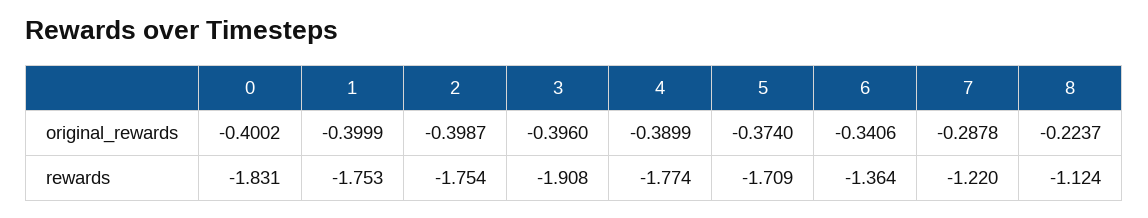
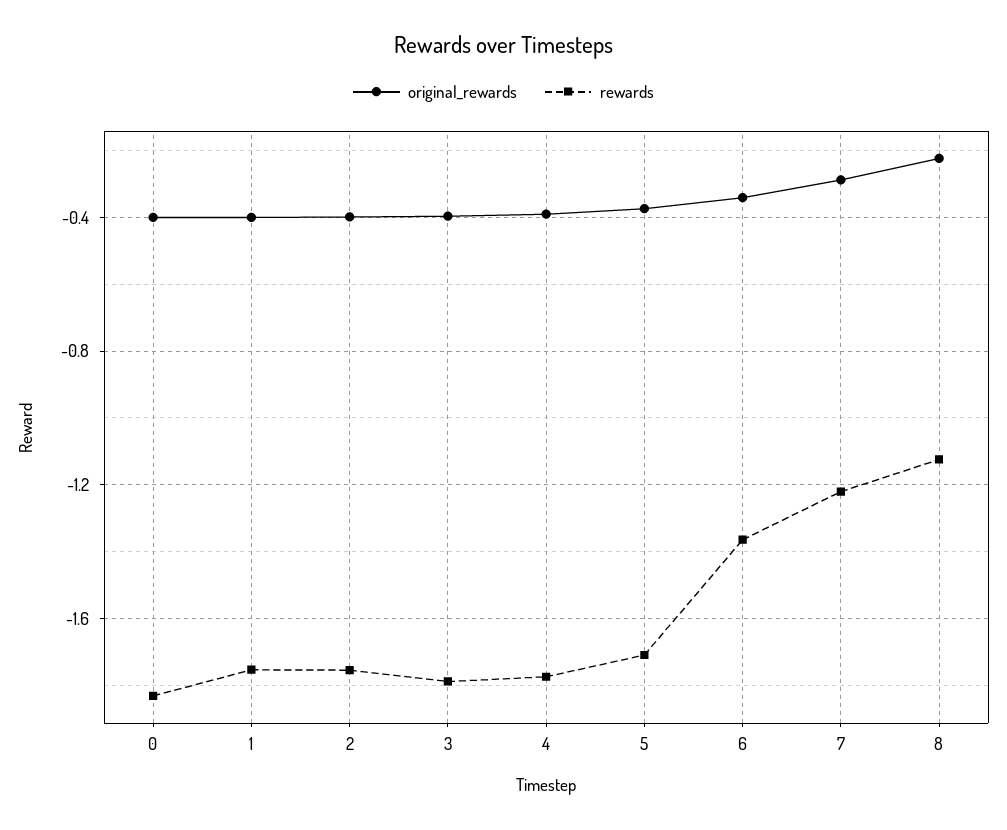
rewards, 3: -1.908 -> -1.8

